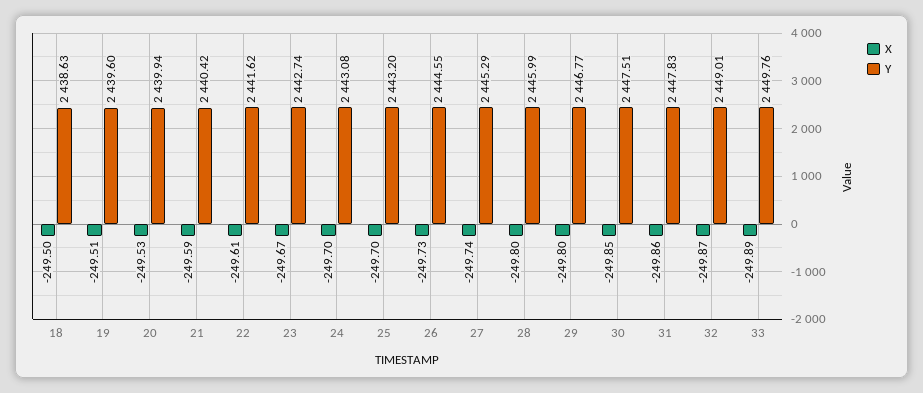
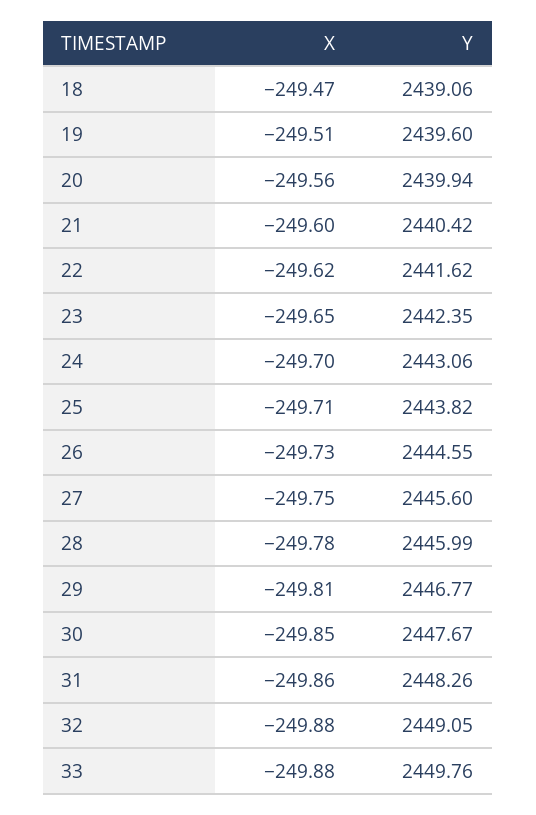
X, 18: -249.5 -> -249.47
Y, 18: 2438.63 -> 2439.06
X, 20: -249.53 -> -249.56
X, 21: -249.59 -> -249.6
X, 22: -249.61 -> -249.62
X, 23: -249.67 -> -249.65
Y, 23: 2442.74 -> 2442.35
Y, 24: 2443.08 -> 2443.06
X, 25: -249.7 -> -249.71
Y, 25: 2443.2 -> 2443.82
X, 27: -249.74 -> -249.75
Y, 27: 2445.29 -> 2445.6
X, 28: -249.8 -> -249.78
X, 29: -249.8 -> -249.81
Y, 30: 2447.51 -> 2447.67
Y, 31: 2447.83 -> 2448.26
X, 32: -249.87 -> -249.88
Y, 32: 2449.01 -> 2449.05
X, 33: -249.89 -> -249.88

